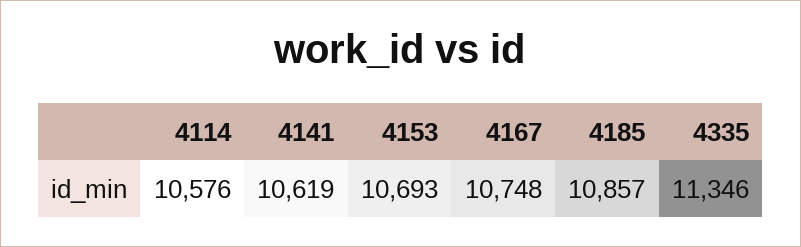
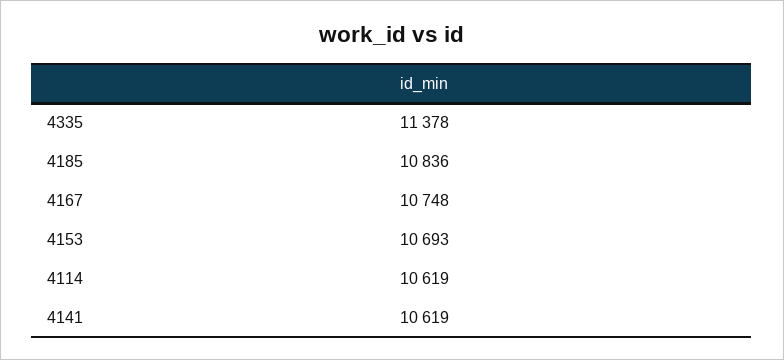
4114: 10576 -> 10619
4185: 10857 -> 10836
4335: 11346 -> 11378

